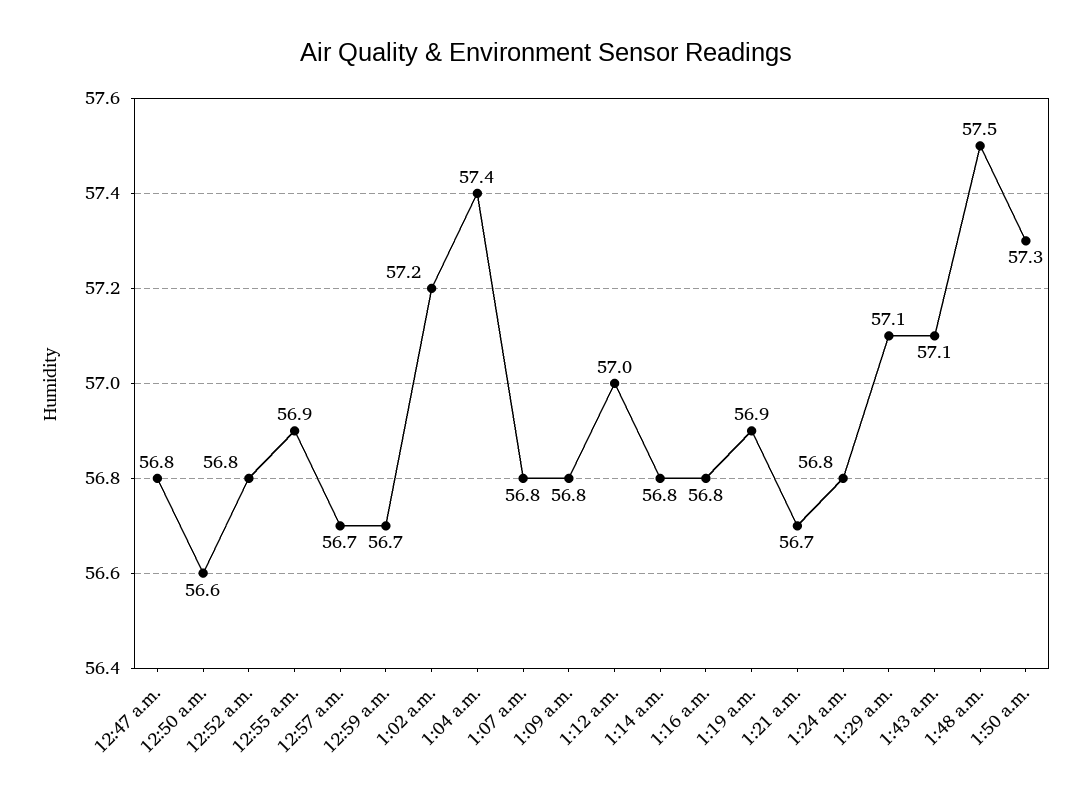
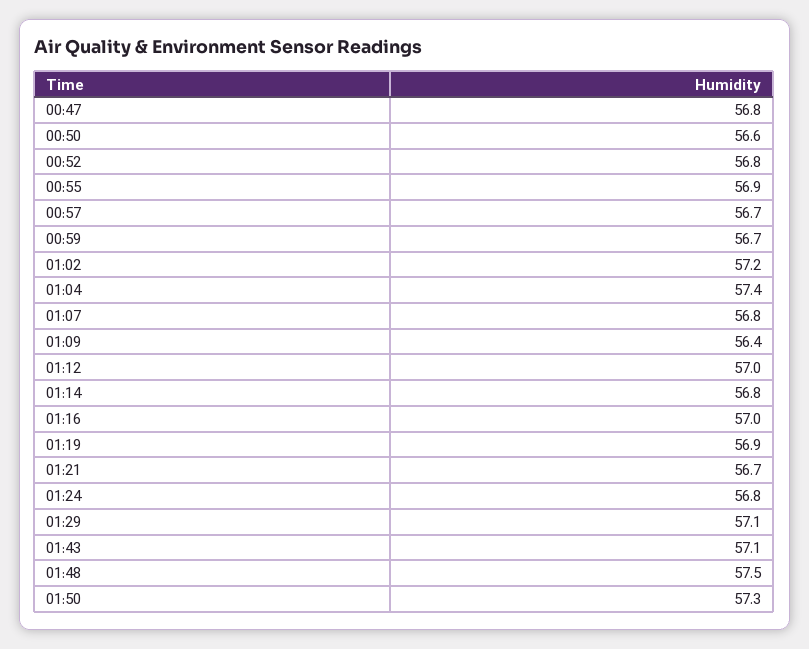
1:09 a.m.: 56.8 -> 56.4
1:16 a.m.: 56.8 -> 57

